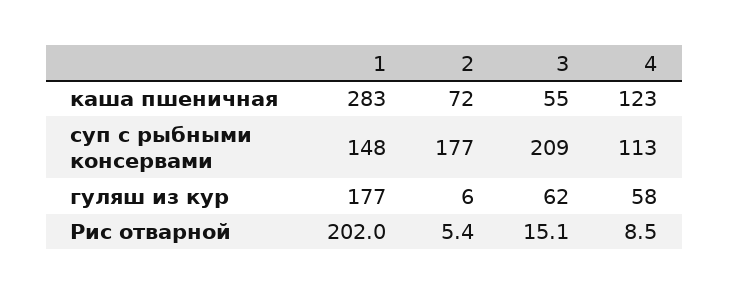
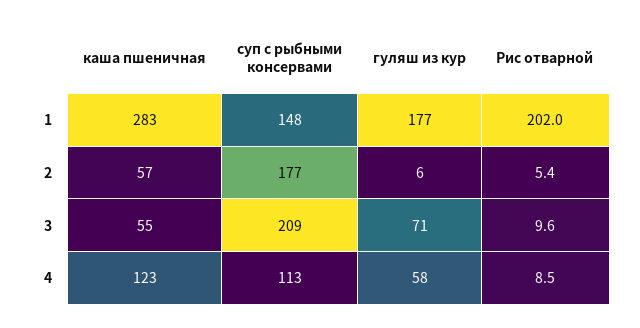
2, каша пшеничная: 72 -> 57
3, гуляш из кур: 62 -> 71
3, Рис отварной: 15.1 -> 9.6

